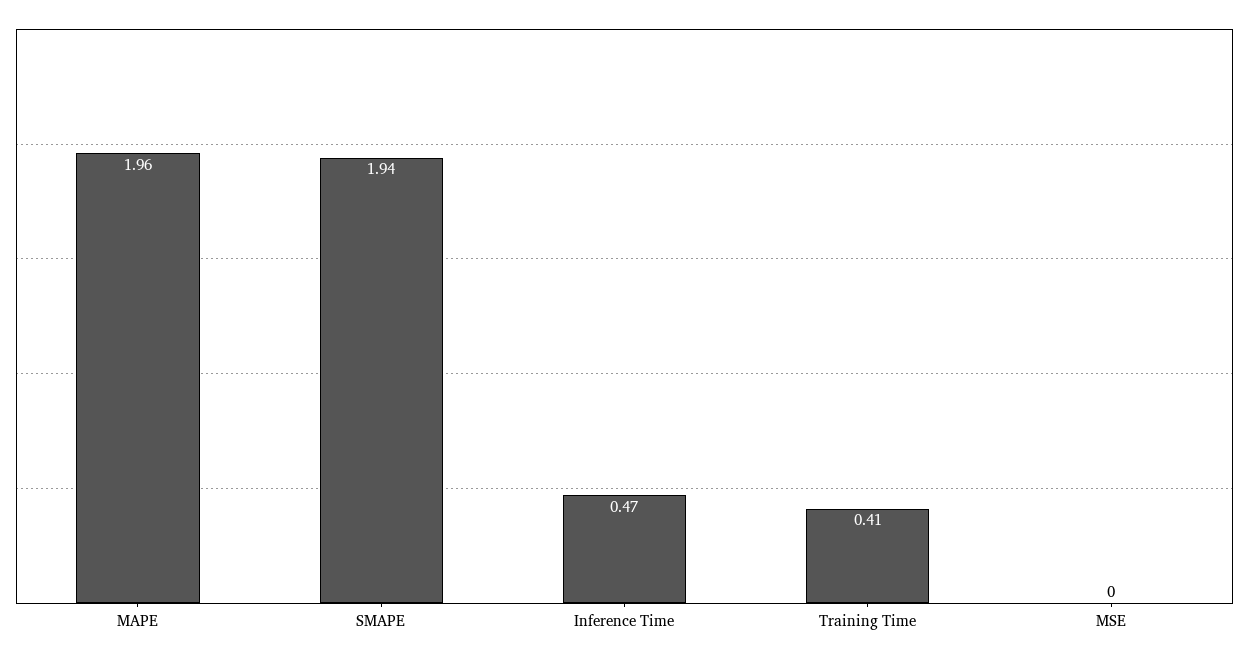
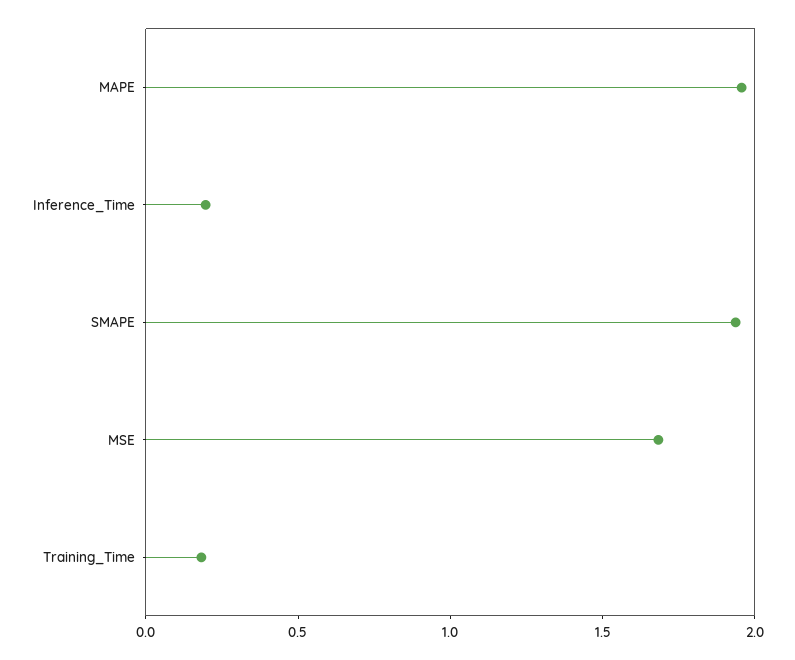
Inference Time: 0.47 -> 0.2
Training Time: 0.41 -> 0.2
MSE: 0 -> 1.7

